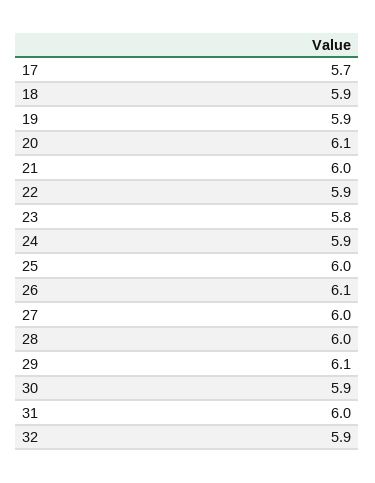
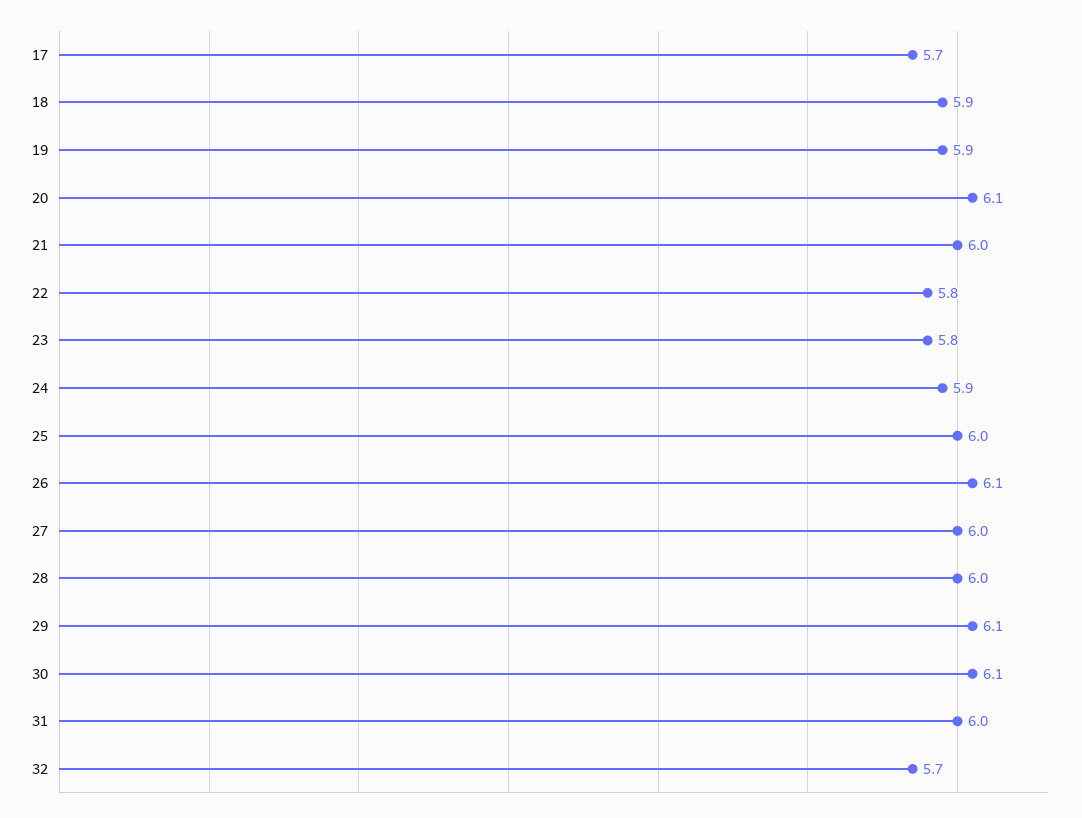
22: 5.9 -> 5.8
30: 5.9 -> 6.1
32: 5.9 -> 5.7

